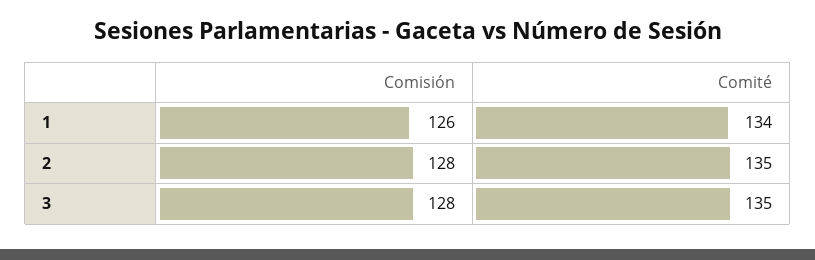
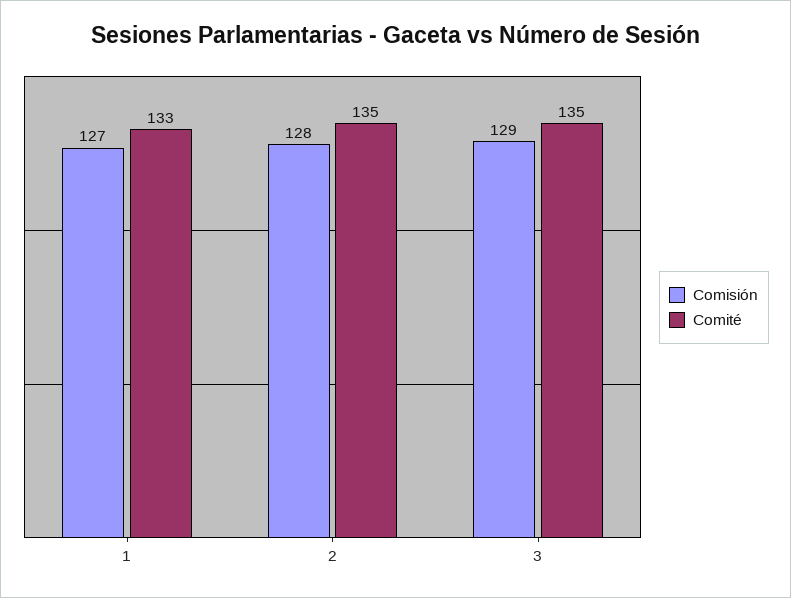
Comisión, 1: 126 -> 127
Comité, 1: 134 -> 133
Comisión, 3: 128 -> 129

